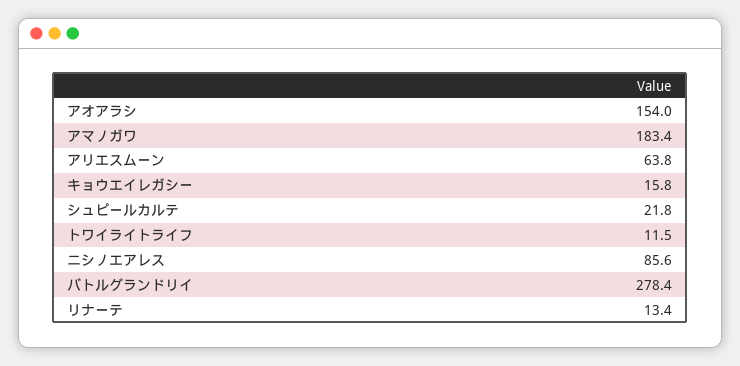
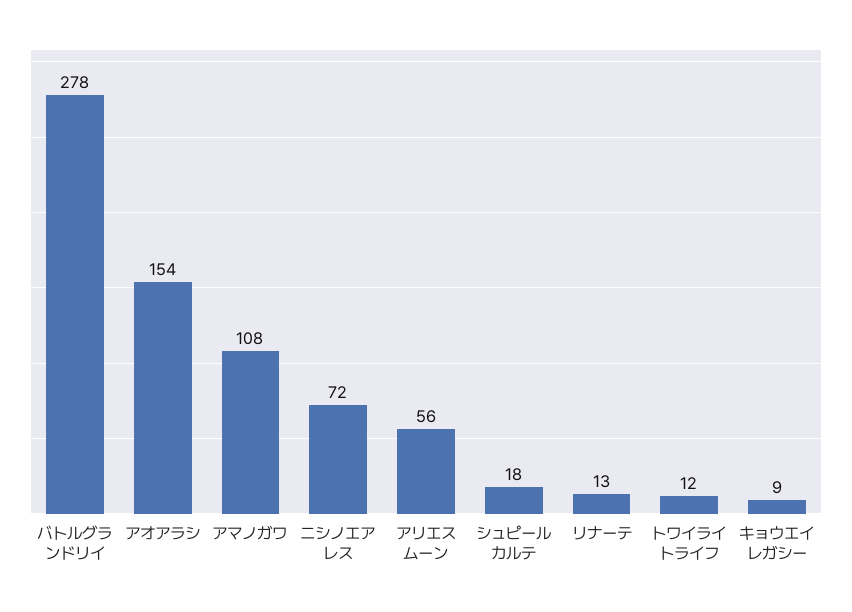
アマノガワ: 183.4 -> 108
アリエスムーン: 63.8 -> 56
キョウエイレガシー: 15.8 -> 9
シュピールカルテ: 21.8 -> 18
ニシノエアレス: 85.6 -> 72

